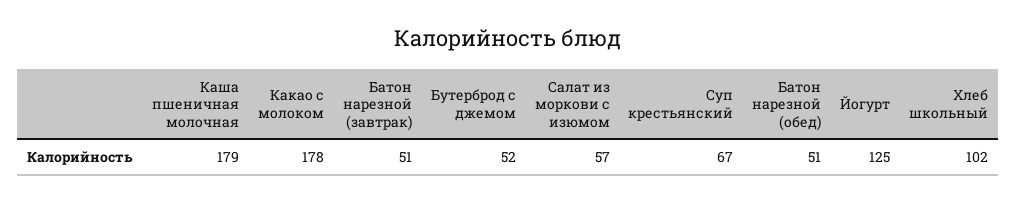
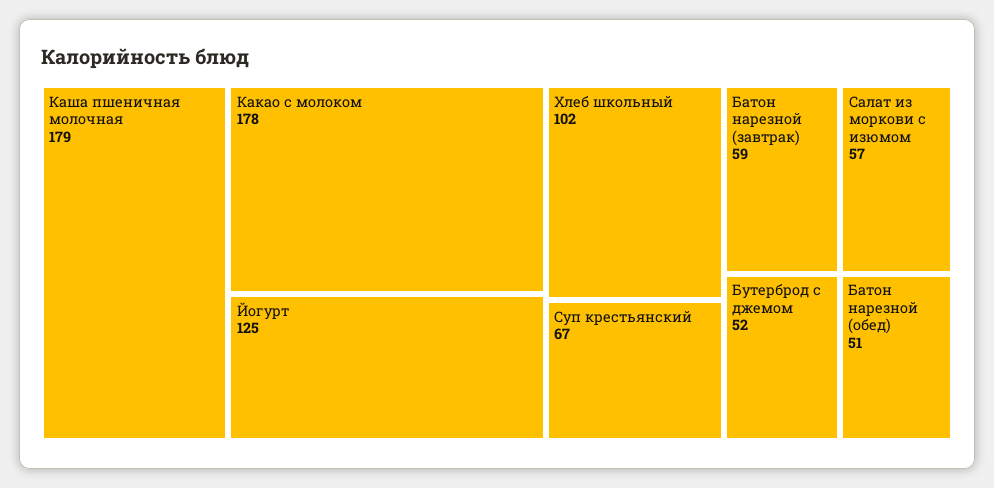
Батон нарезной (завтрак): 51 -> 59

